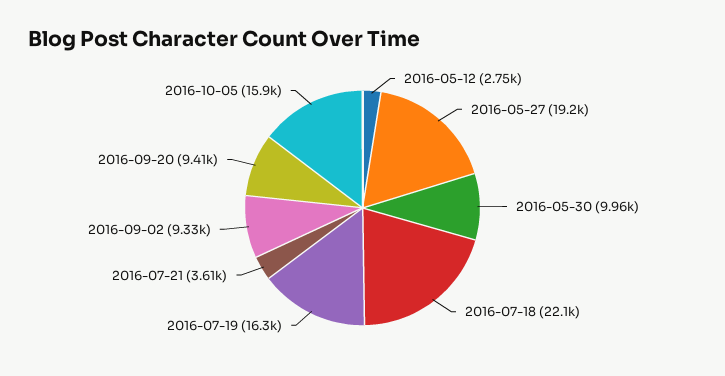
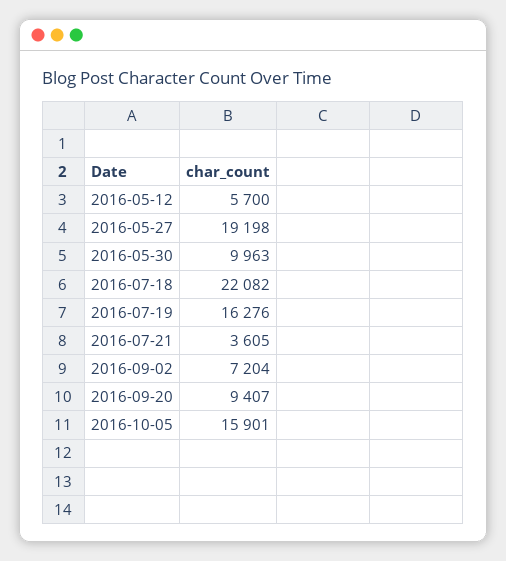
2016-05-12: 2750 -> 5700
2016-09-02: 9330 -> 7204

